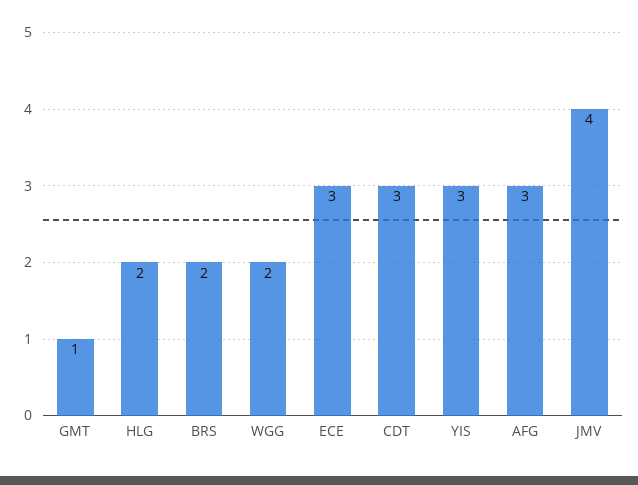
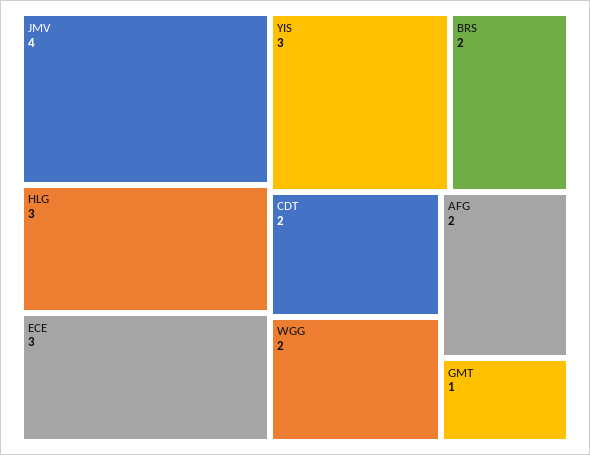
HLG: 2 -> 3
CDT: 3 -> 2
AFG: 3 -> 2

